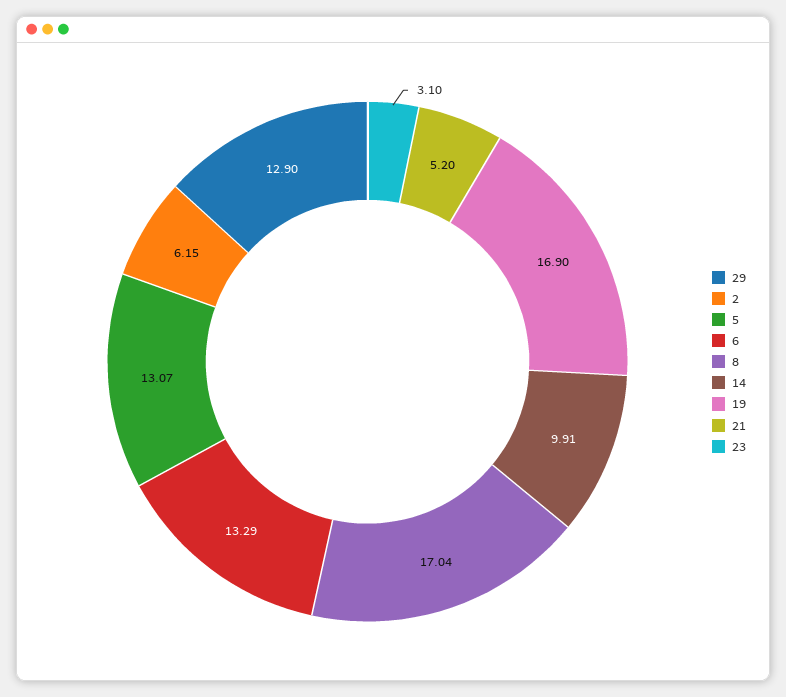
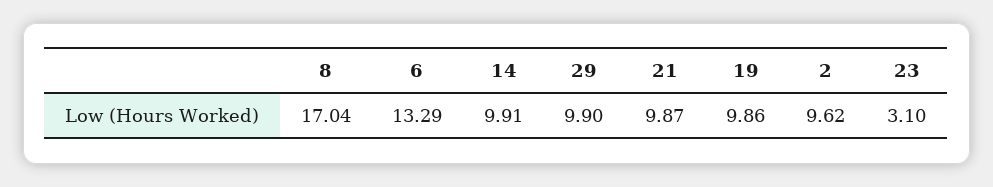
29: 12.9 -> 9.9
2: 6.15 -> 9.62
5: 13.07 -> none
19: 16.9 -> 9.86
21: 5.2 -> 9.87

